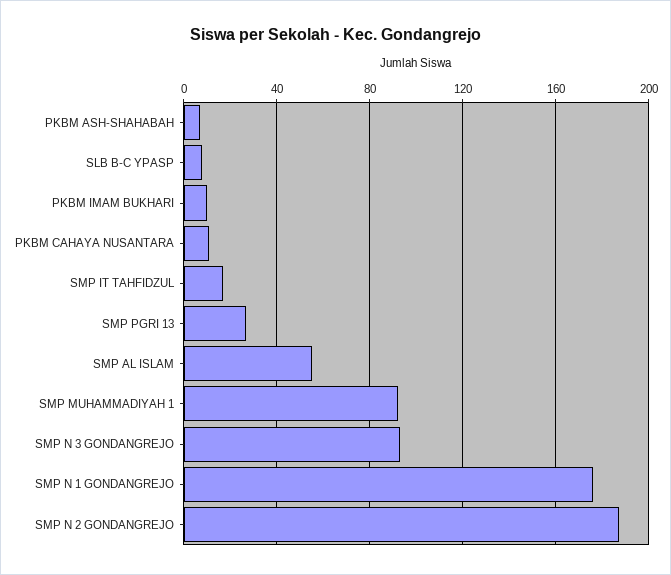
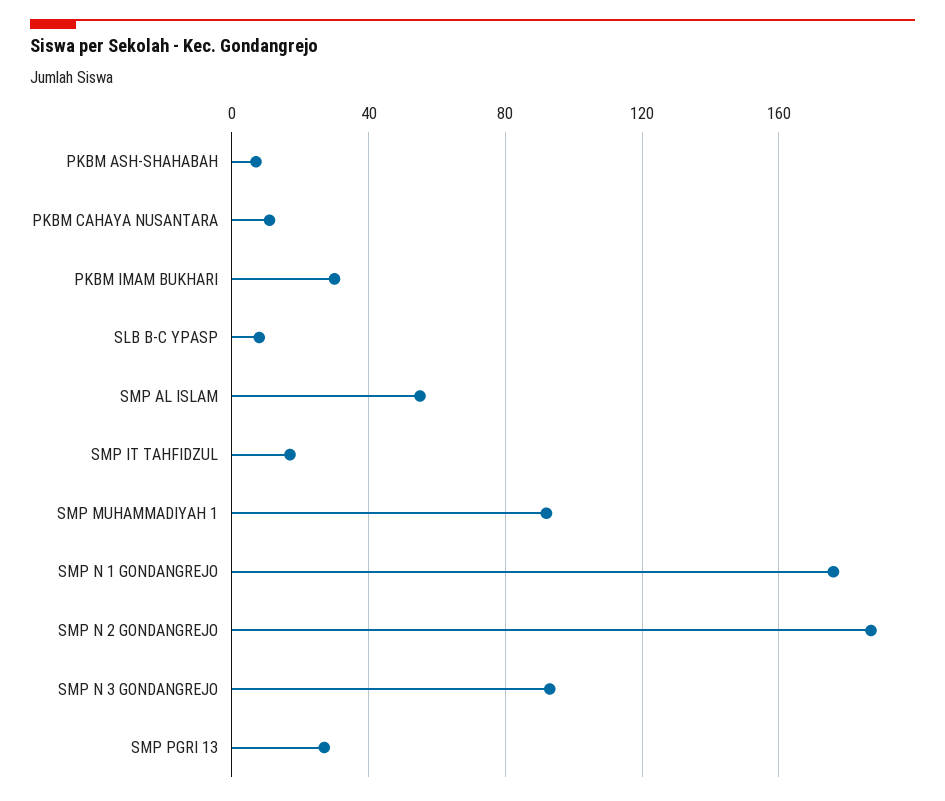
PKBM IMAM BUKHARI: 10 -> 30

